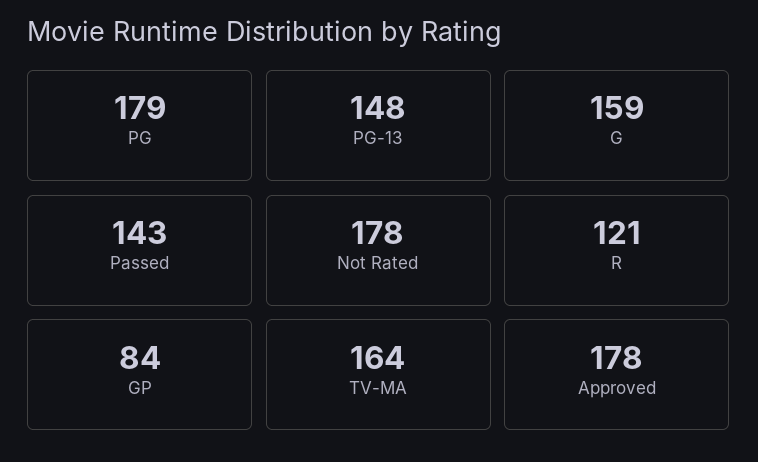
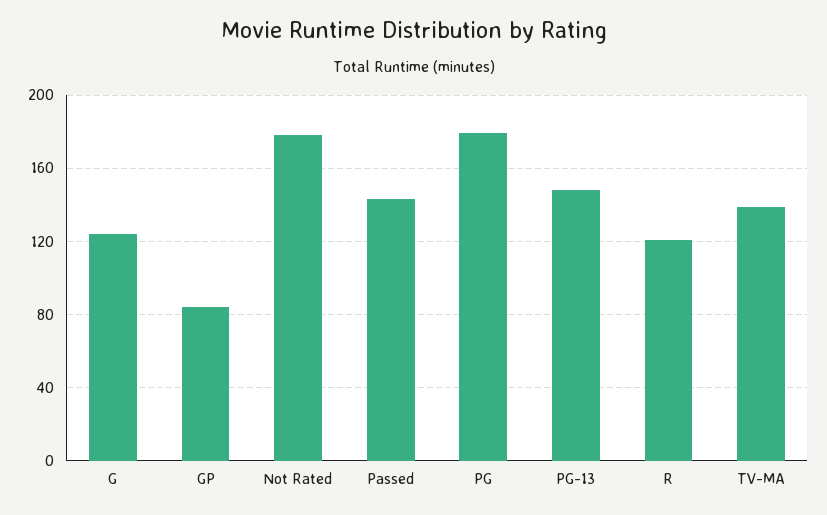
G: 159 -> 125
TV-MA: 164 -> 140
Approved: 178 -> none

